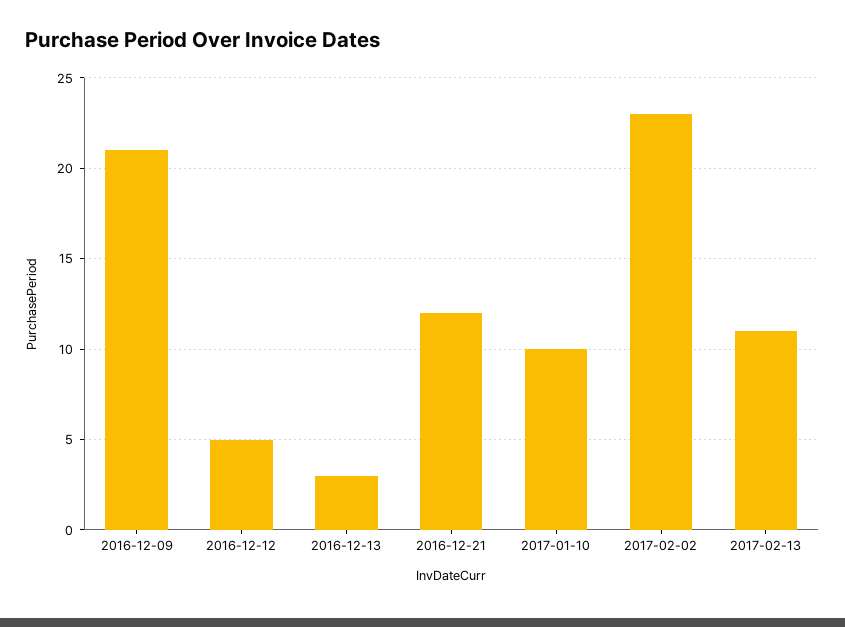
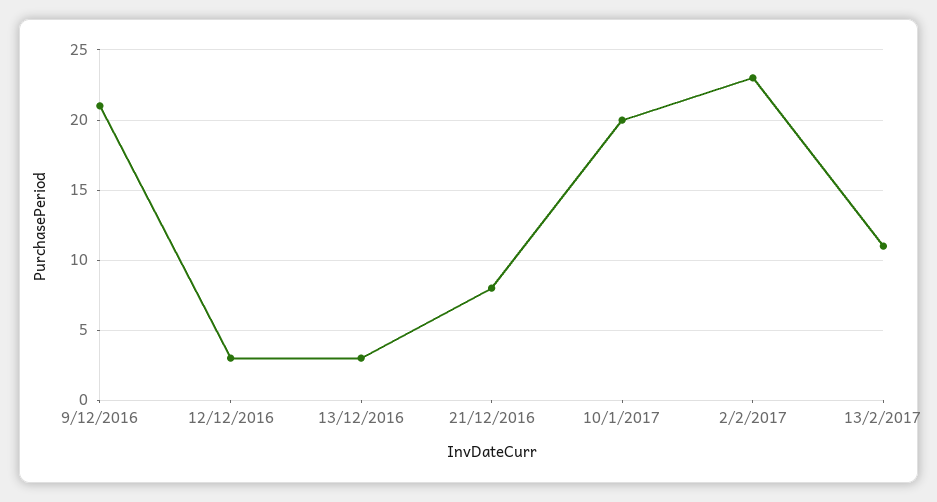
2016-12-12: 5 -> 3
2016-12-21: 12 -> 8
2017-01-10: 10 -> 20

